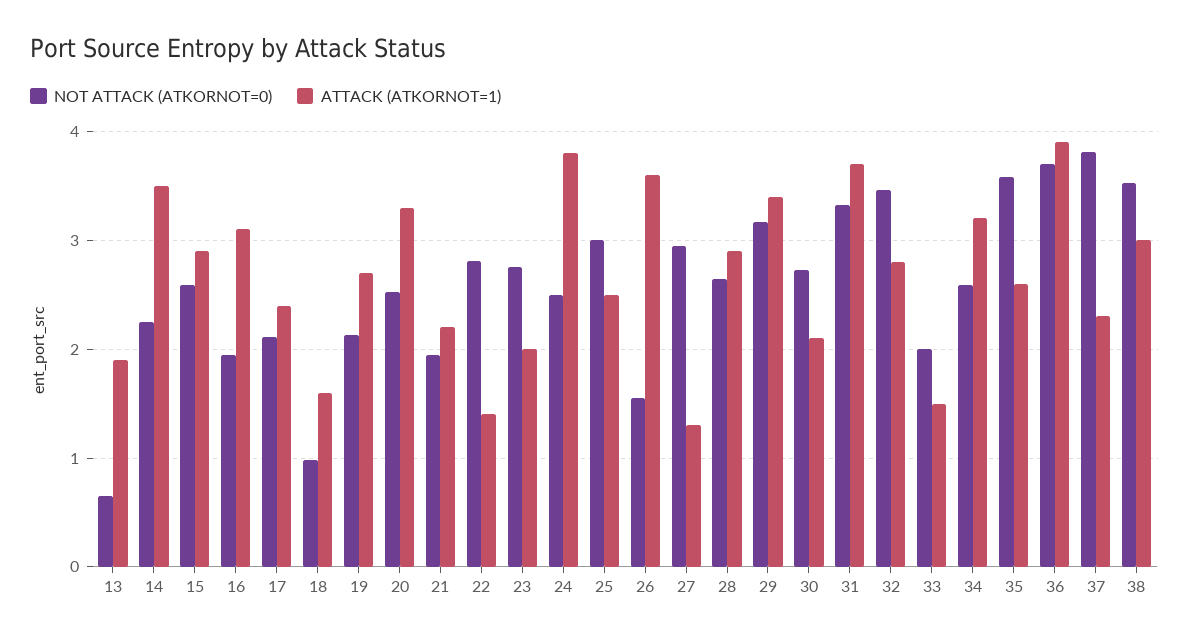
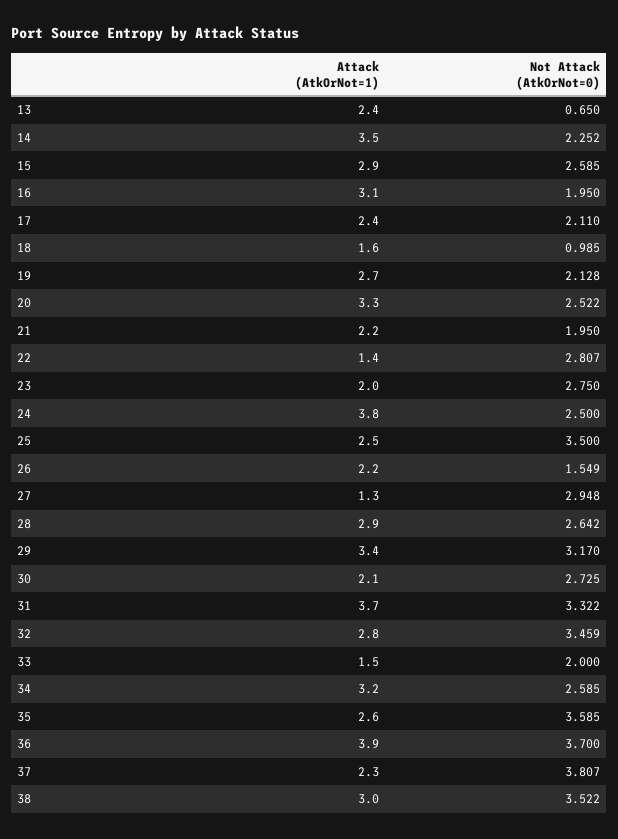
ATTACK (ATKORNOT=1), 13: 1.9 -> 2.4
NOT ATTACK (ATKORNOT=0), 25: 3 -> 3.5
ATTACK (ATKORNOT=1), 26: 3.6 -> 2.2

